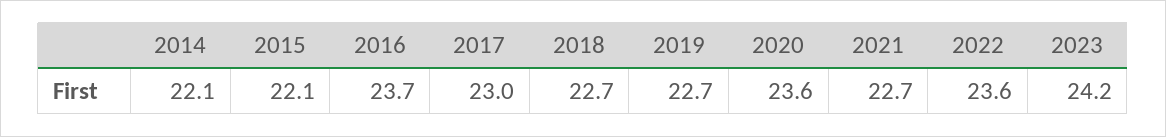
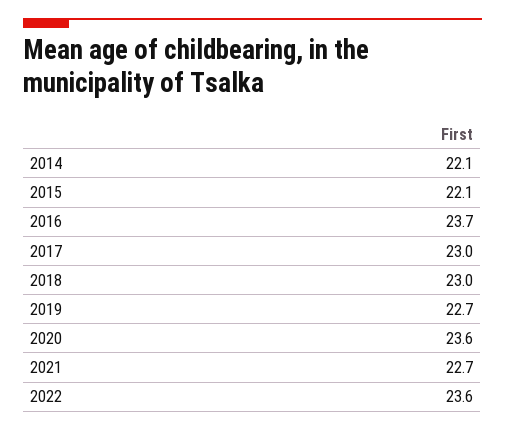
2018: 22.7 -> 23
2023: 24.2 -> none

